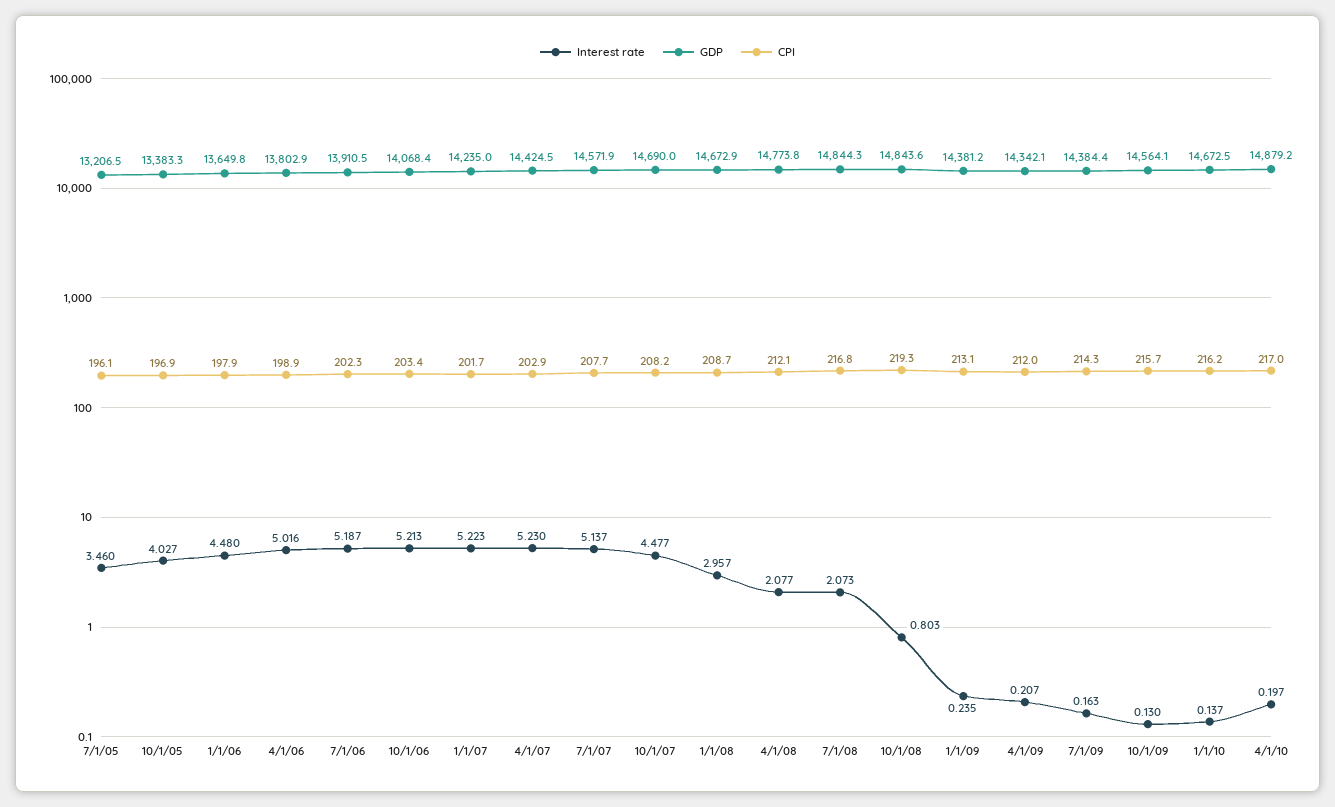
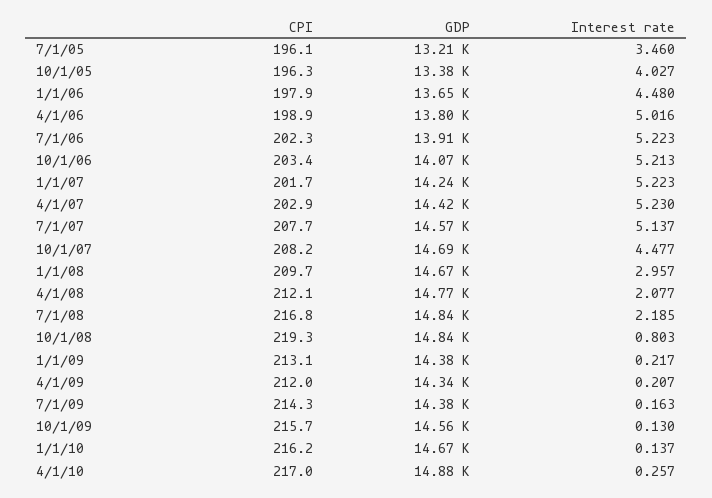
CPI, 10/1/05: 196.9 -> 196.3
Interest rate, 7/1/06: 5.187 -> 5.223
CPI, 1/1/08: 208.7 -> 209.7
Interest rate, 7/1/08: 2.073 -> 2.185
Interest rate, 1/1/09: 0.235 -> 0.217
Interest rate, 4/1/10: 0.197 -> 0.257

